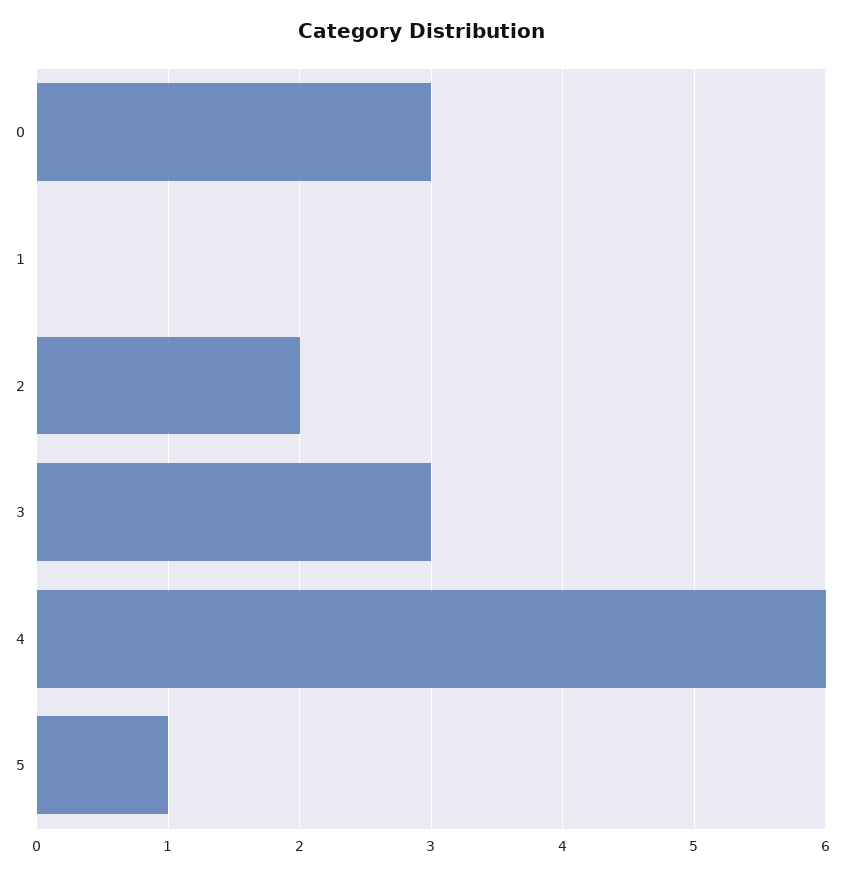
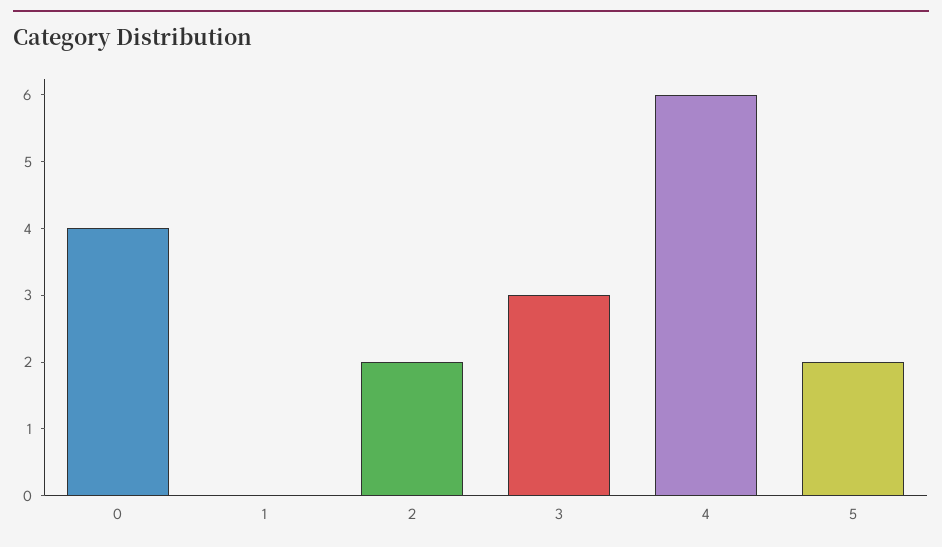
0: 3 -> 4
5: 1 -> 2

